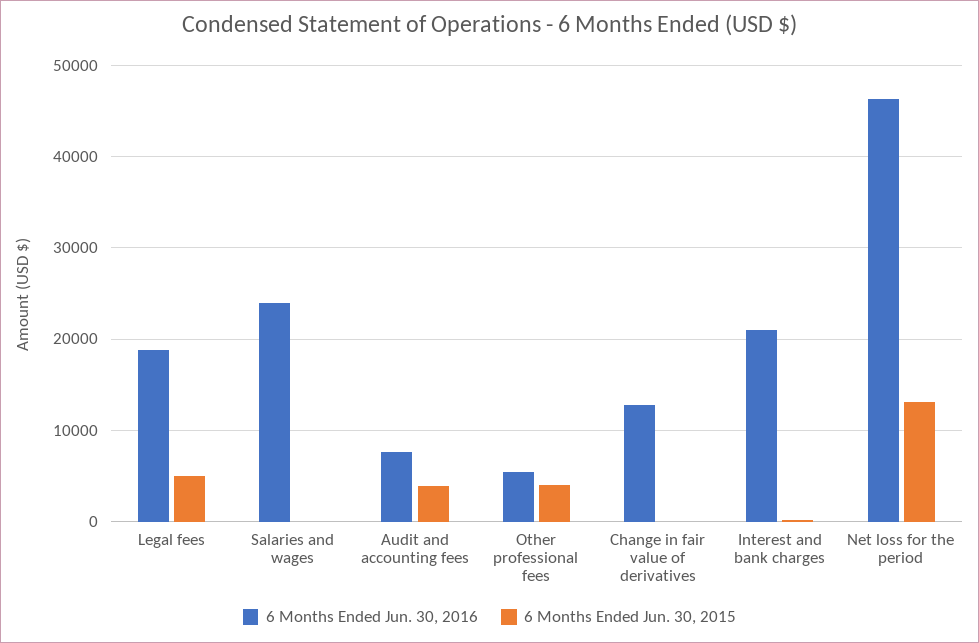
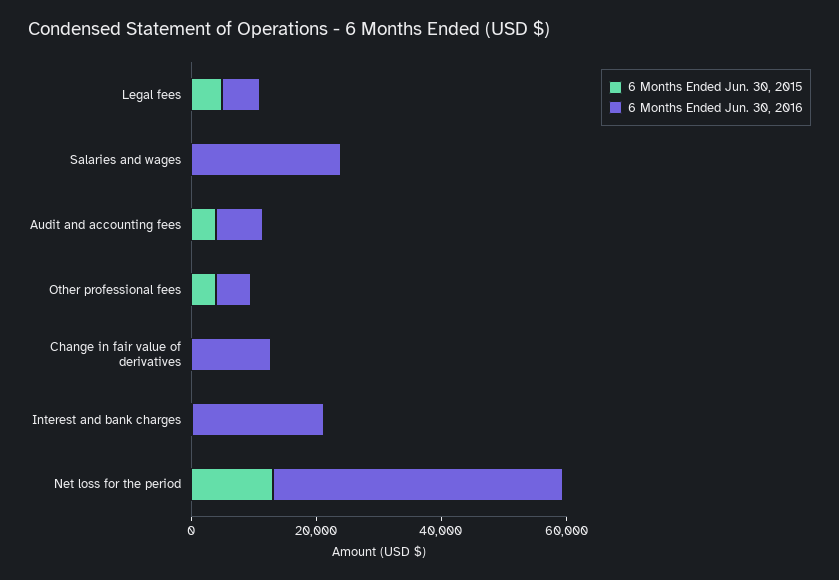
6 Months Ended Jun. 30, 2016, Legal fees: 19000 -> 5000

